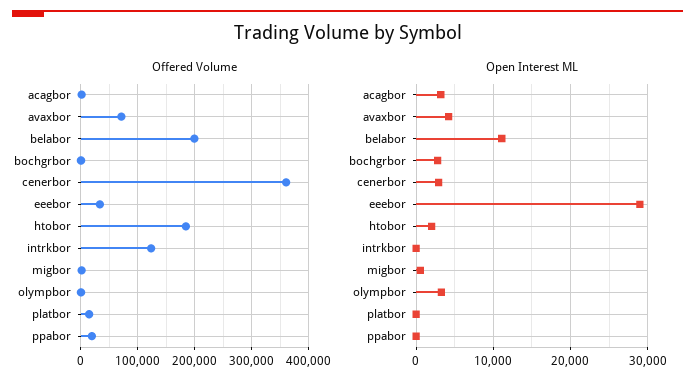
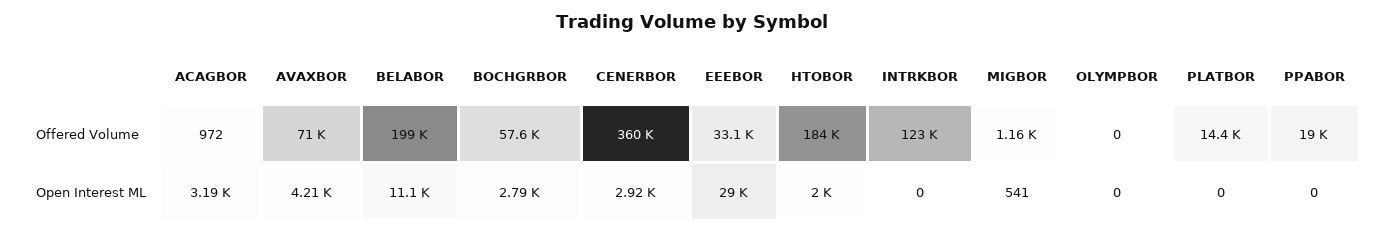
Offered Volume, bochgrbor: 0 -> 57600
Open Interest ML, olympbor: 3000 -> 0

